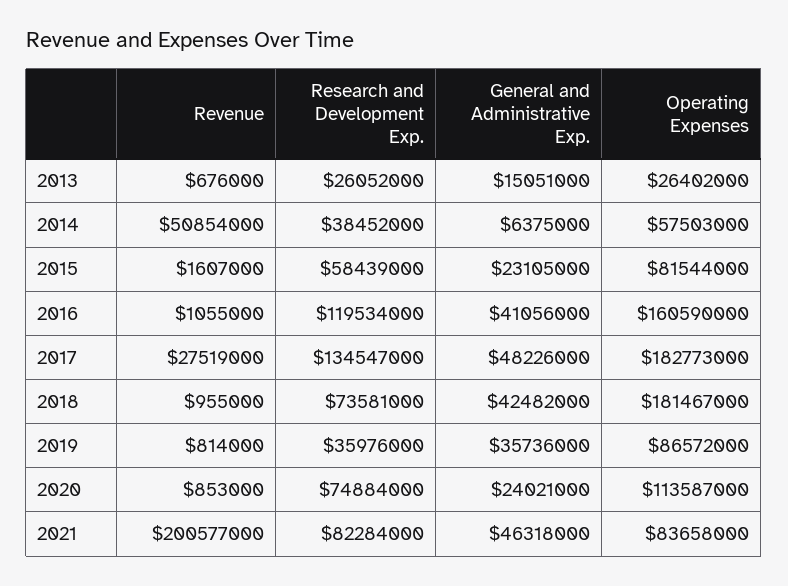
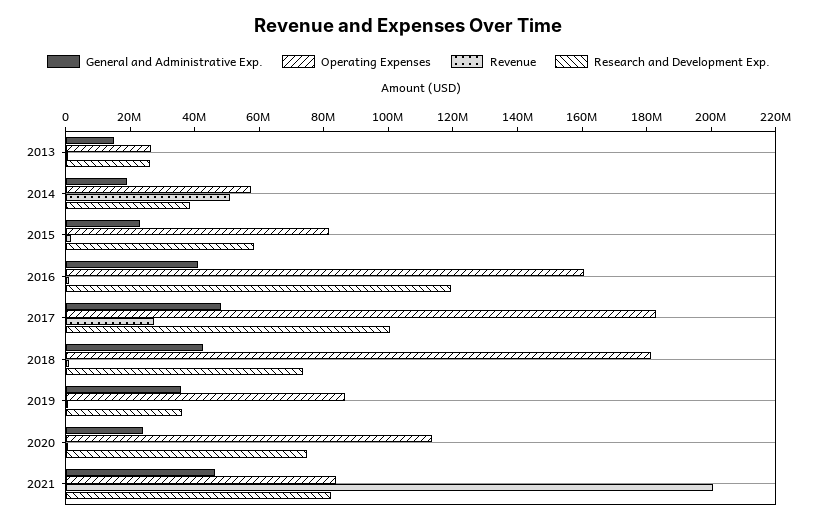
General and Administrative Exp., 2014: 6375000 -> 20000000
Research and Development Exp., 2017: 134547000 -> 100000000

